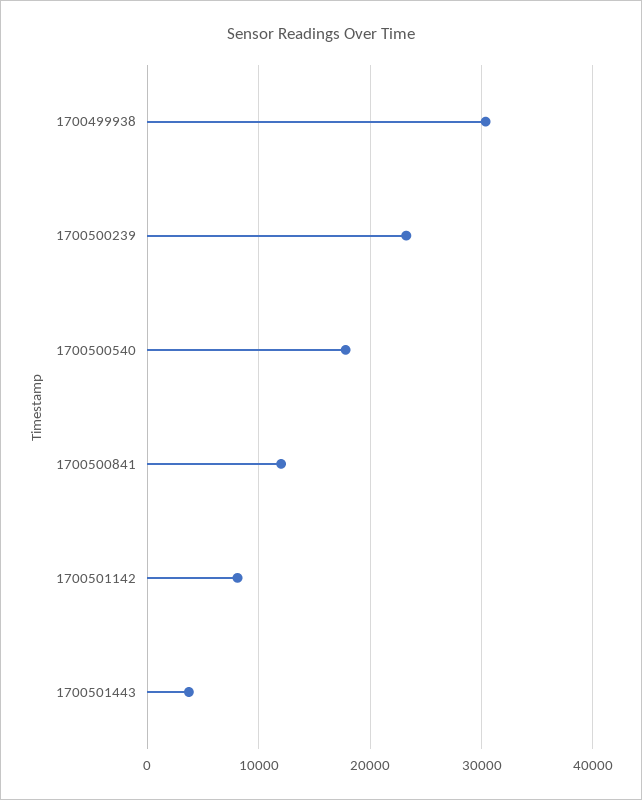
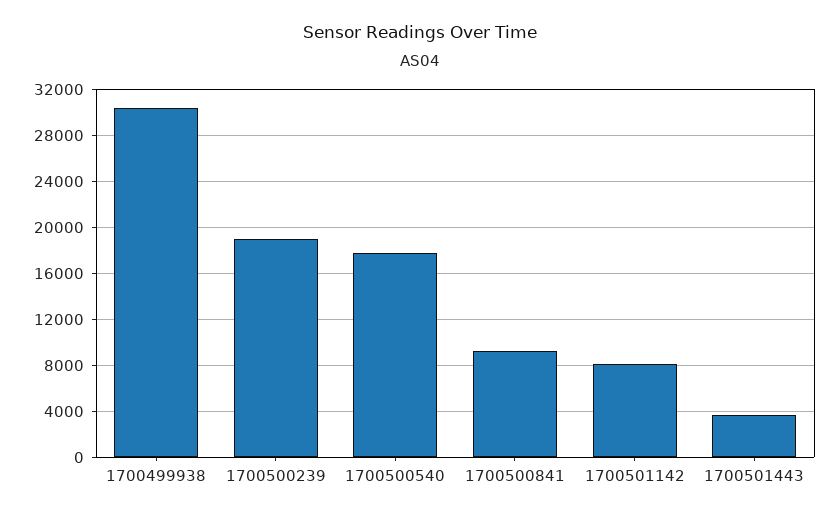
1700500239: 23000 -> 19000
1700500841: 12000 -> 9000

